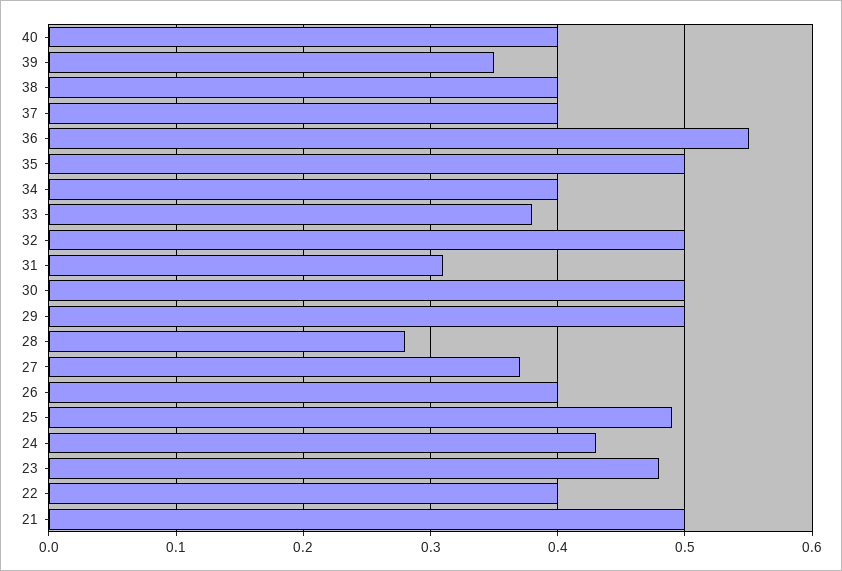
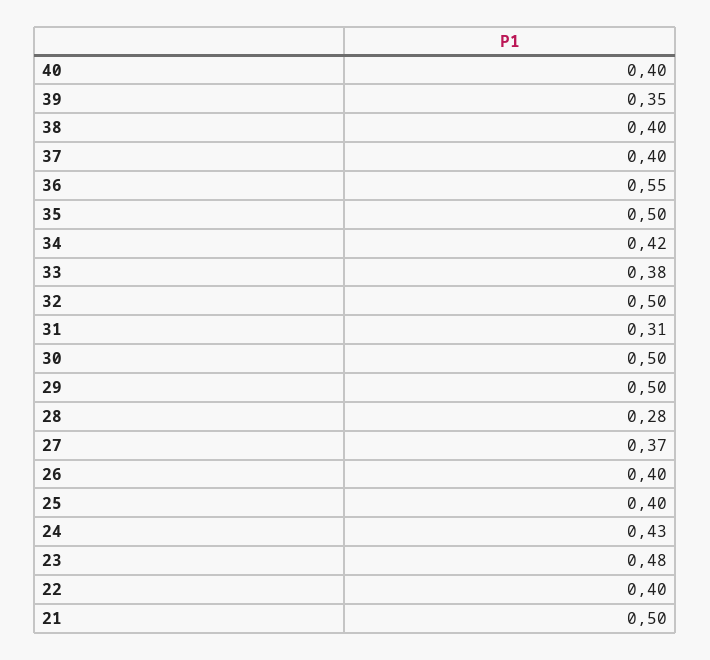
34: 0.4 -> 0.42
25: 0.49 -> 0.4

